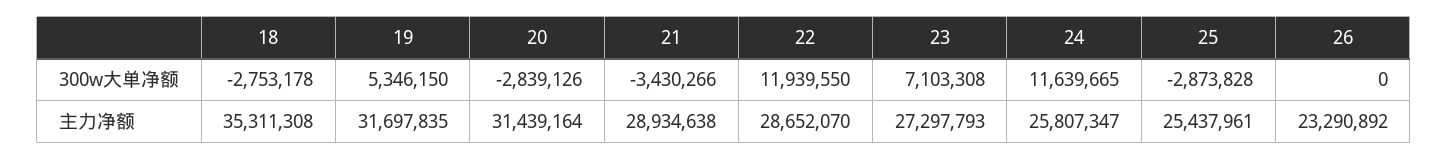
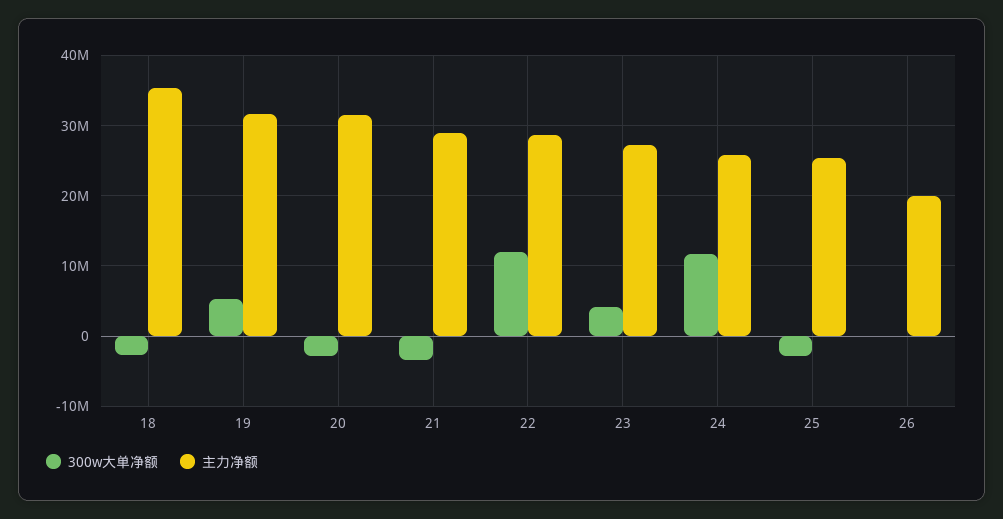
300w大单净额, 23: 7103308 -> 4000000
主力净额, 26: 23290892 -> 20000000

